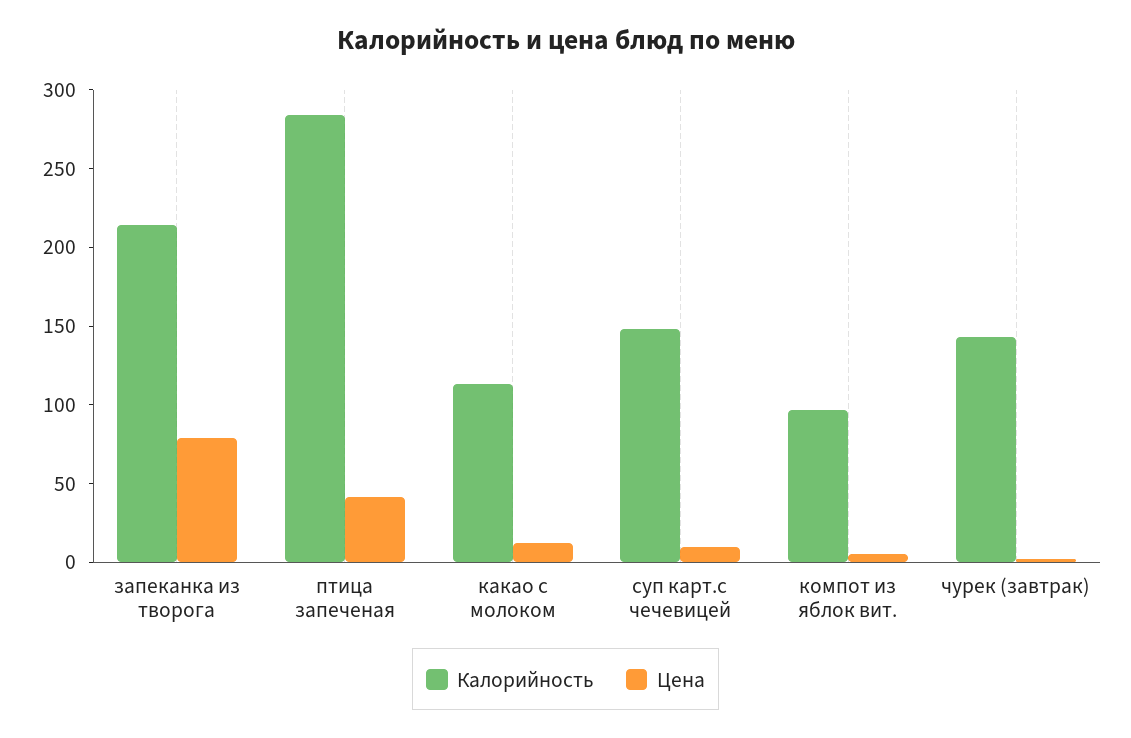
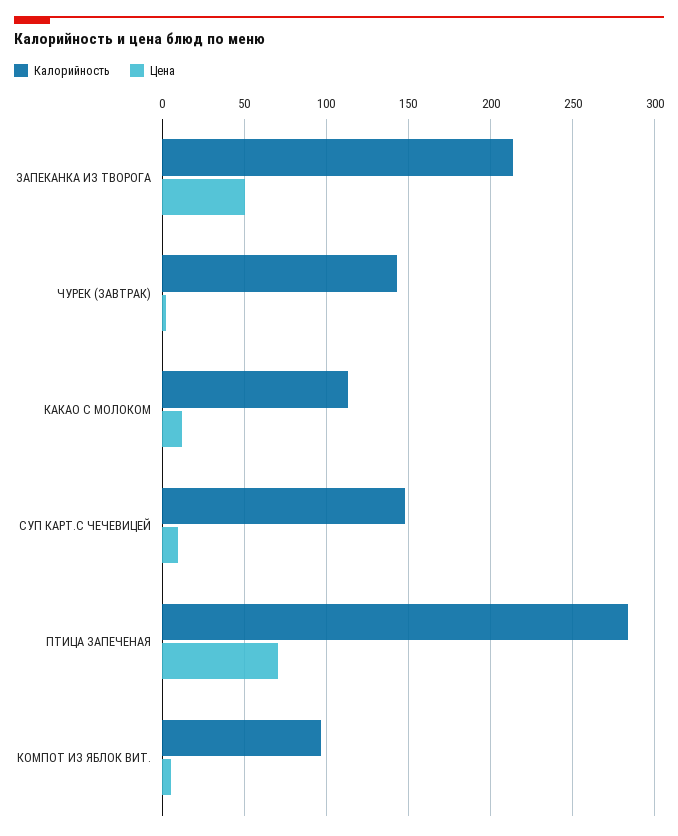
Цена, запеканка из творога: 80 -> 50
Цена, птица запеченая: 40 -> 70

